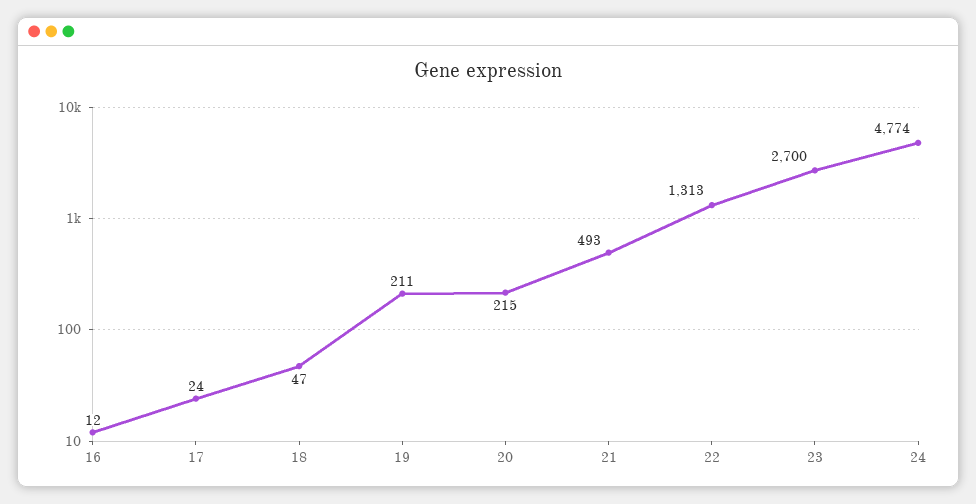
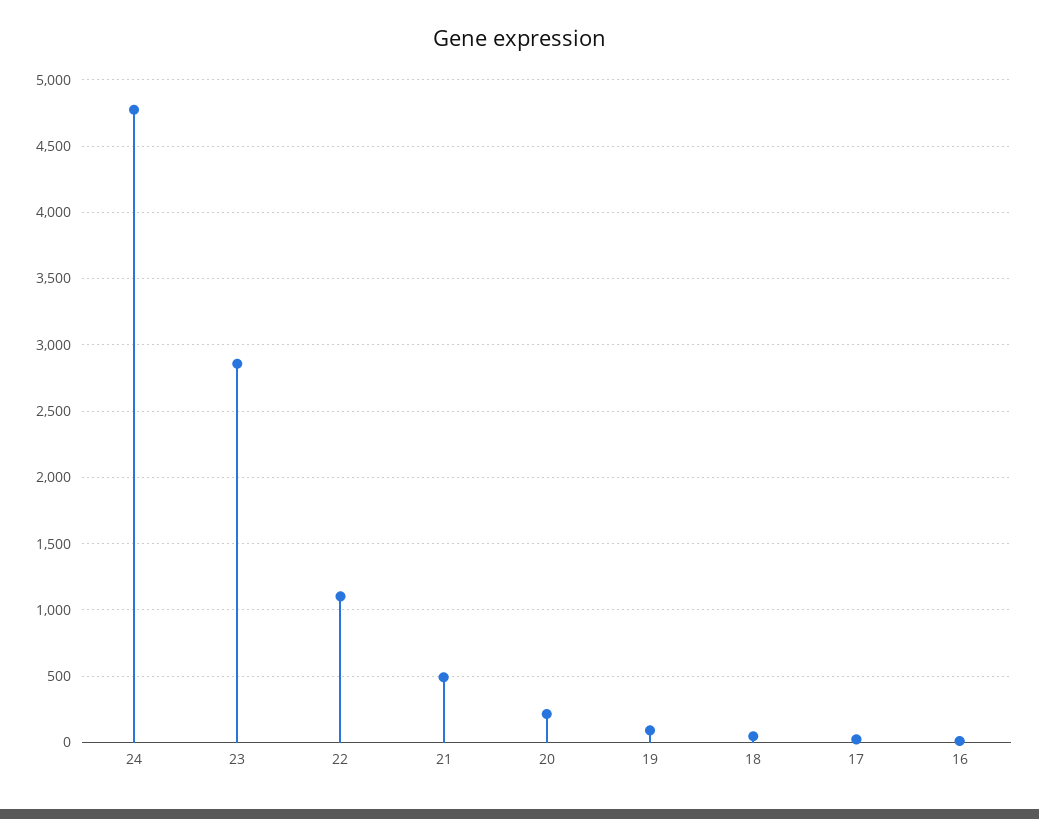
19: 211 -> 100
22: 1313 -> 1100
23: 2700 -> 2850

